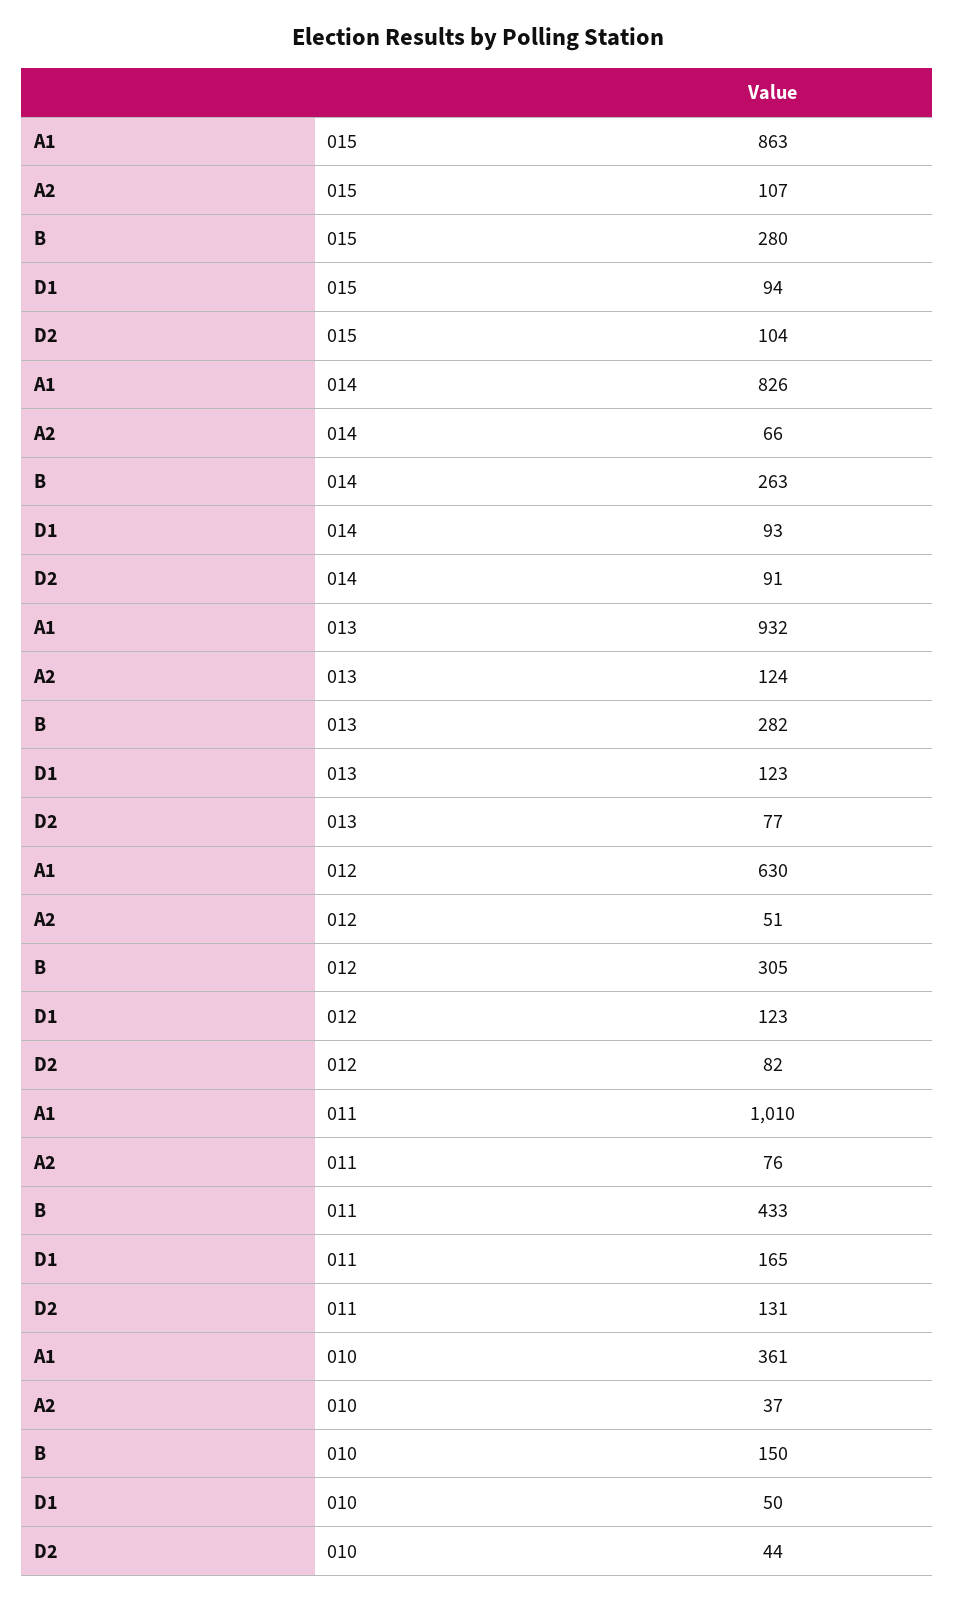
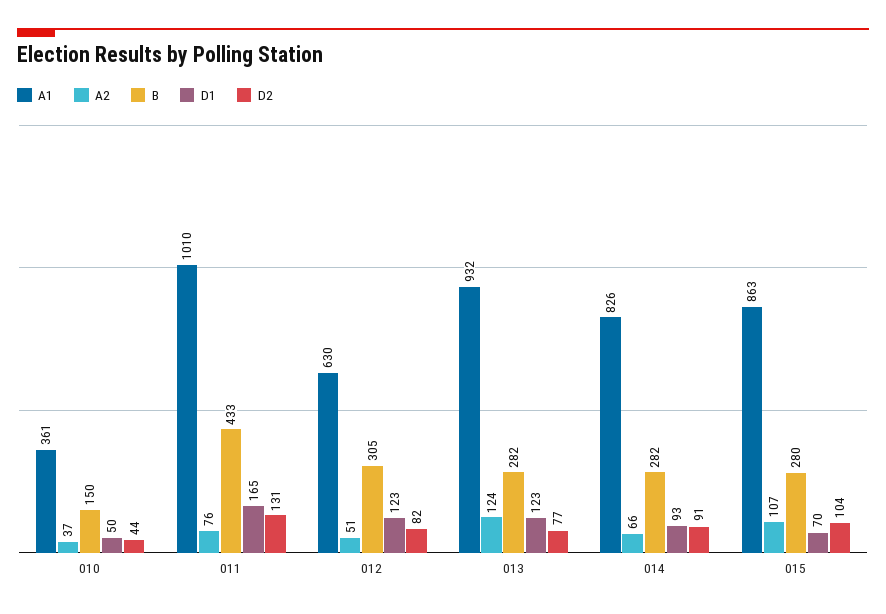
D1, 015: 94 -> 70
B, 014: 263 -> 282

